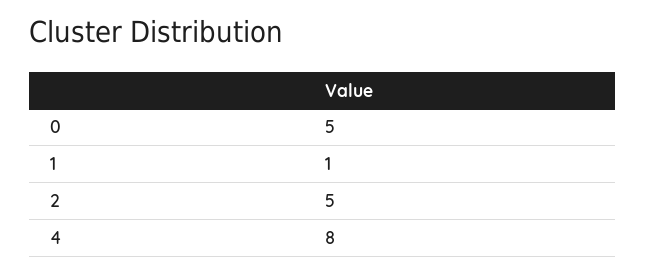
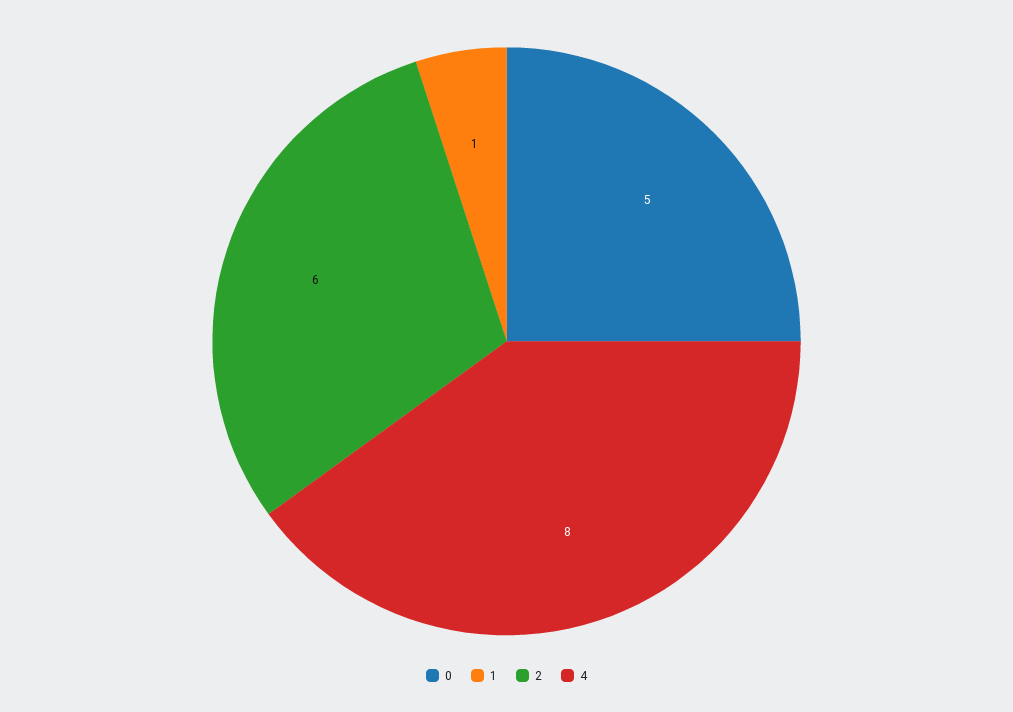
2: 5 -> 6

